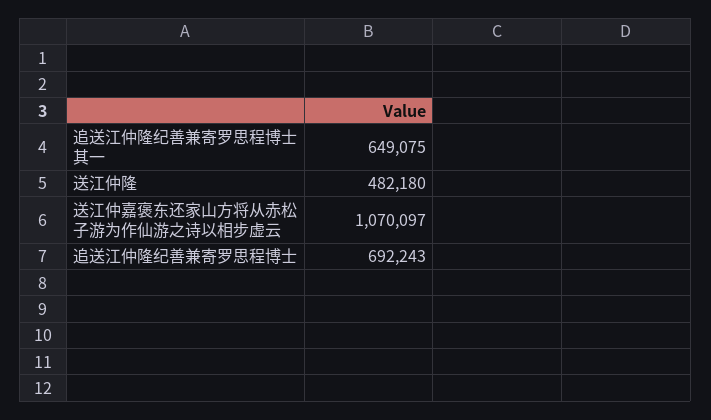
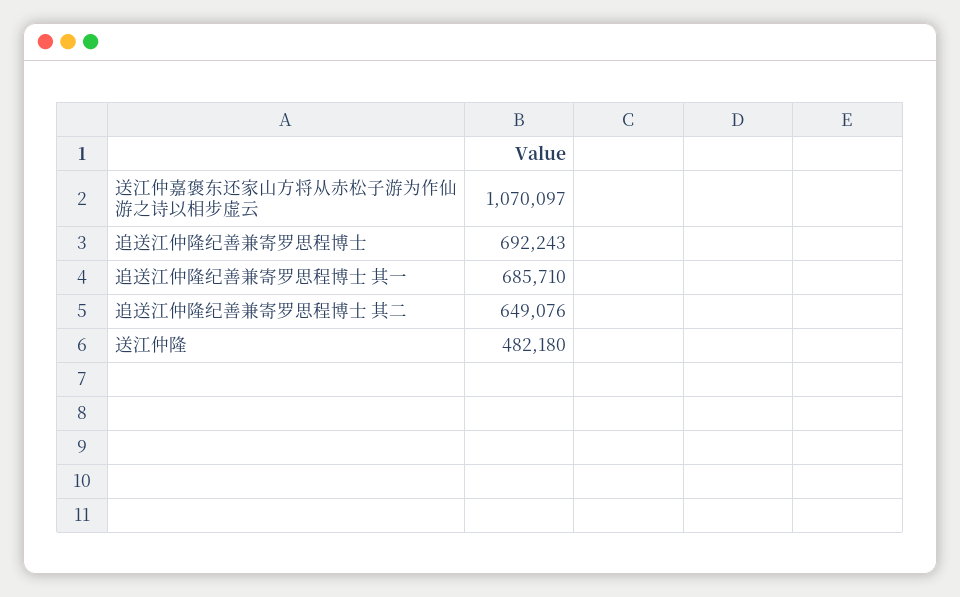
追送江仲隆纪善兼寄罗思程博士 其一: 649075 -> 685710
追送江仲隆纪善兼寄罗思程博士 其二: none -> 649076

